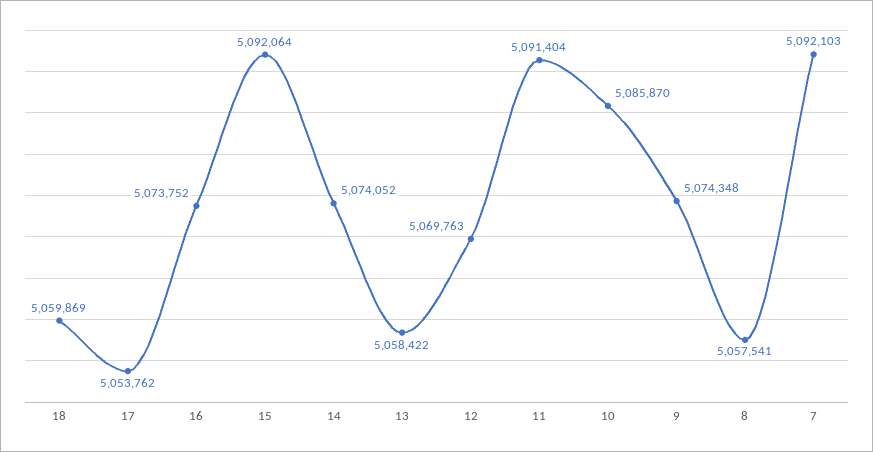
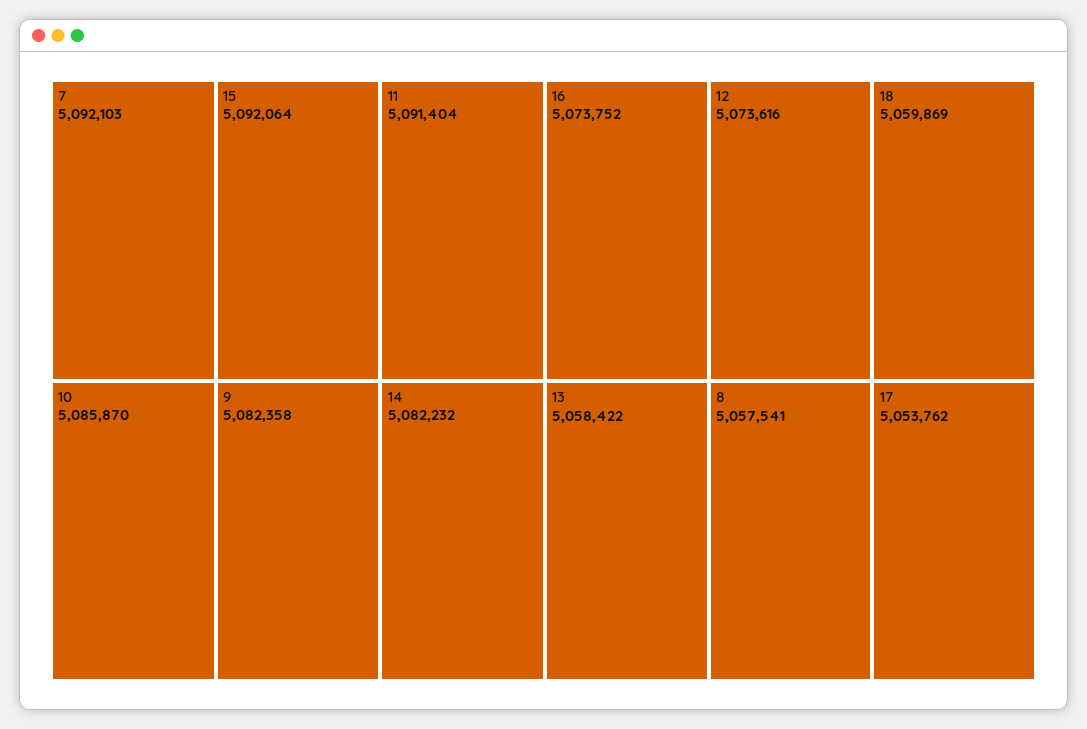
14: 5074052 -> 5082232
12: 5069763 -> 5073616
9: 5074348 -> 5082358

